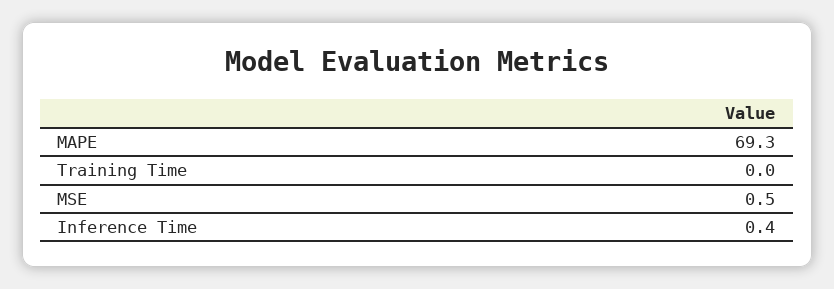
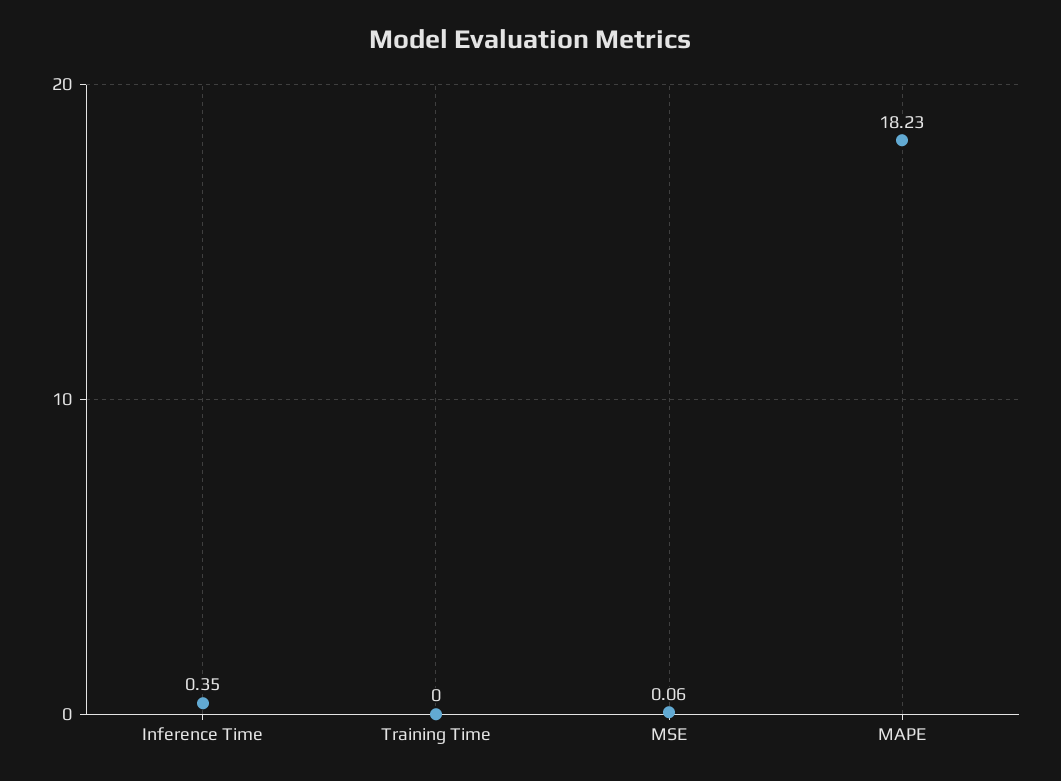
MAPE: 69.3 -> 18.23
MSE: 0.5 -> 0.06

